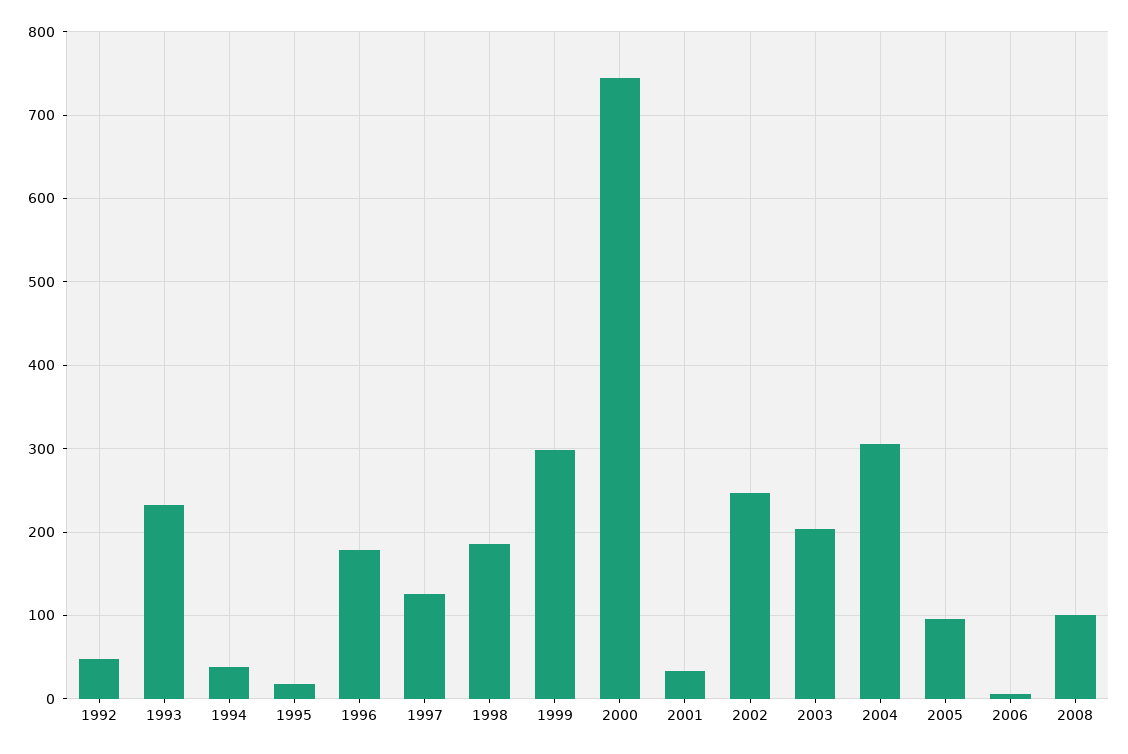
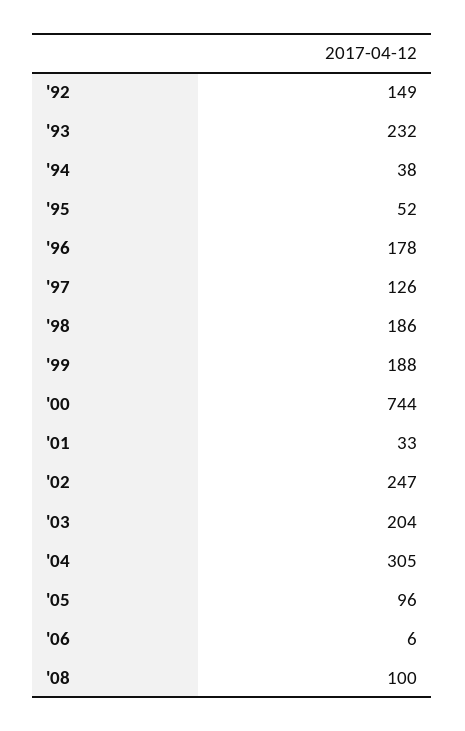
1992: 50 -> 149
1995: 20 -> 52
1999: 300 -> 188

